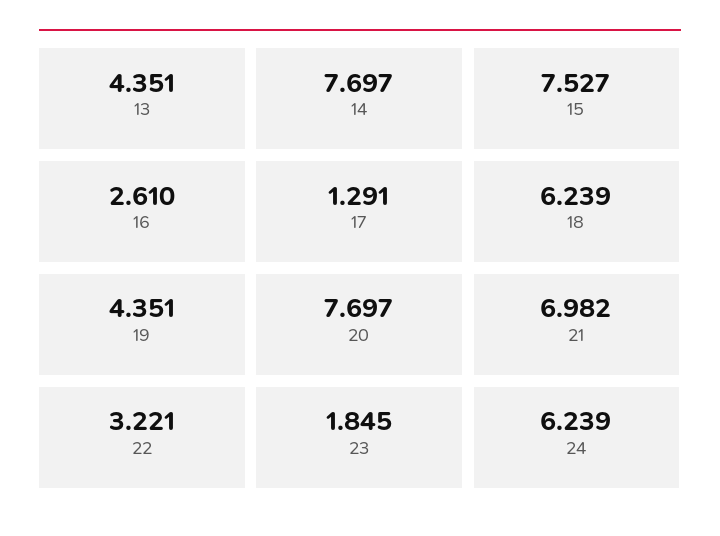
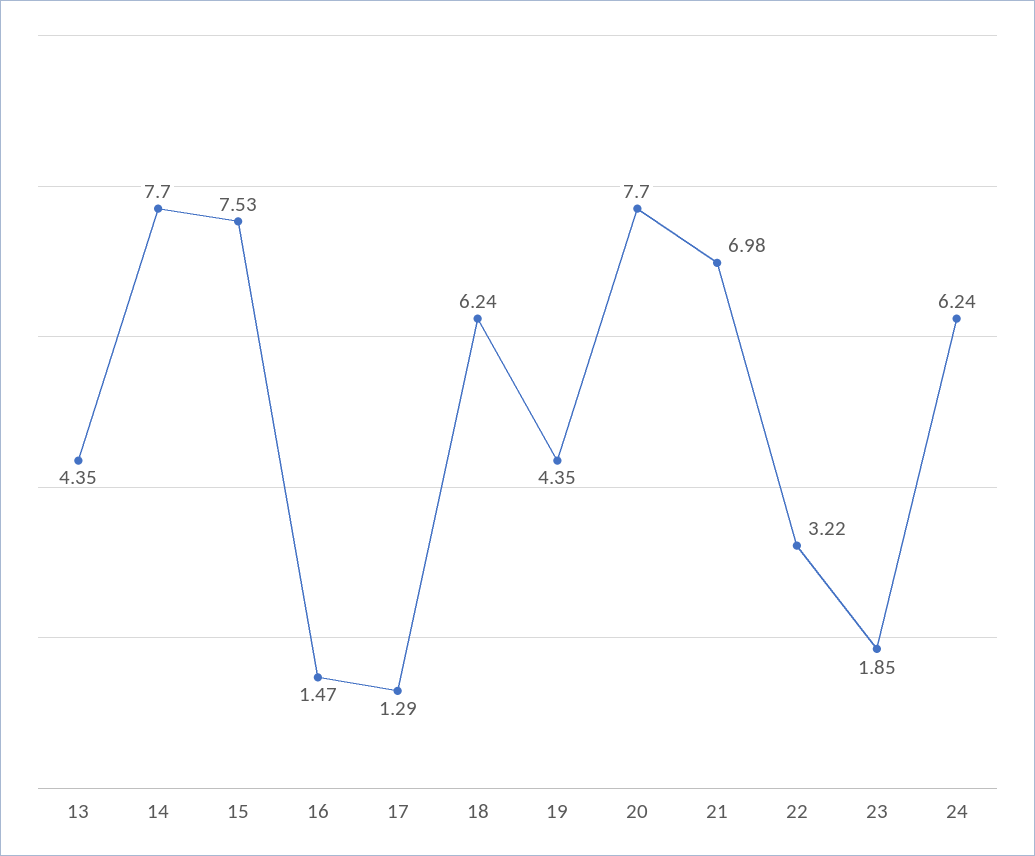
16: 2.61 -> 1.47

